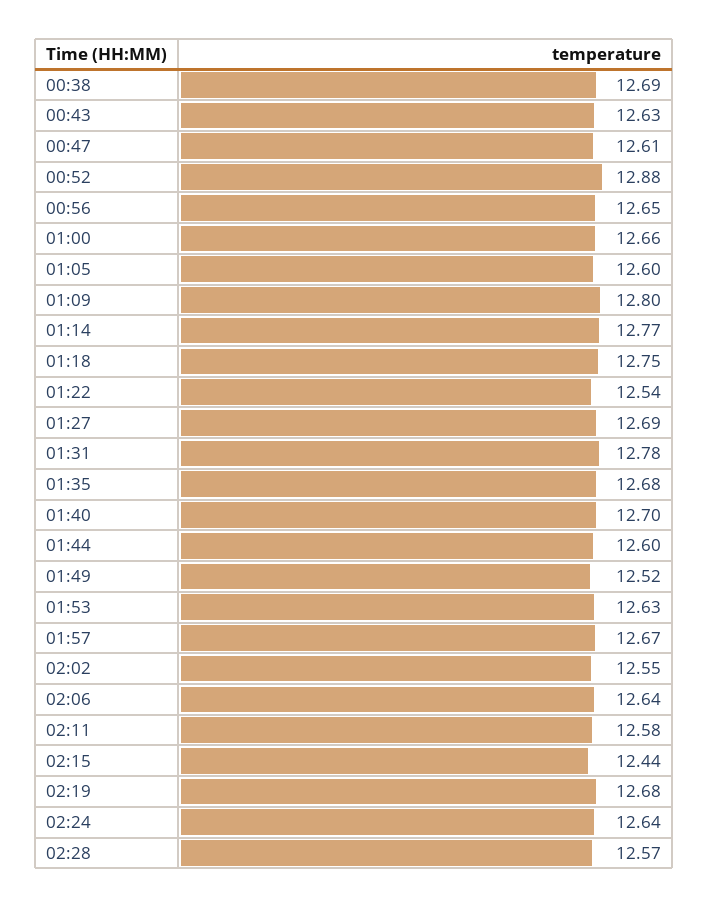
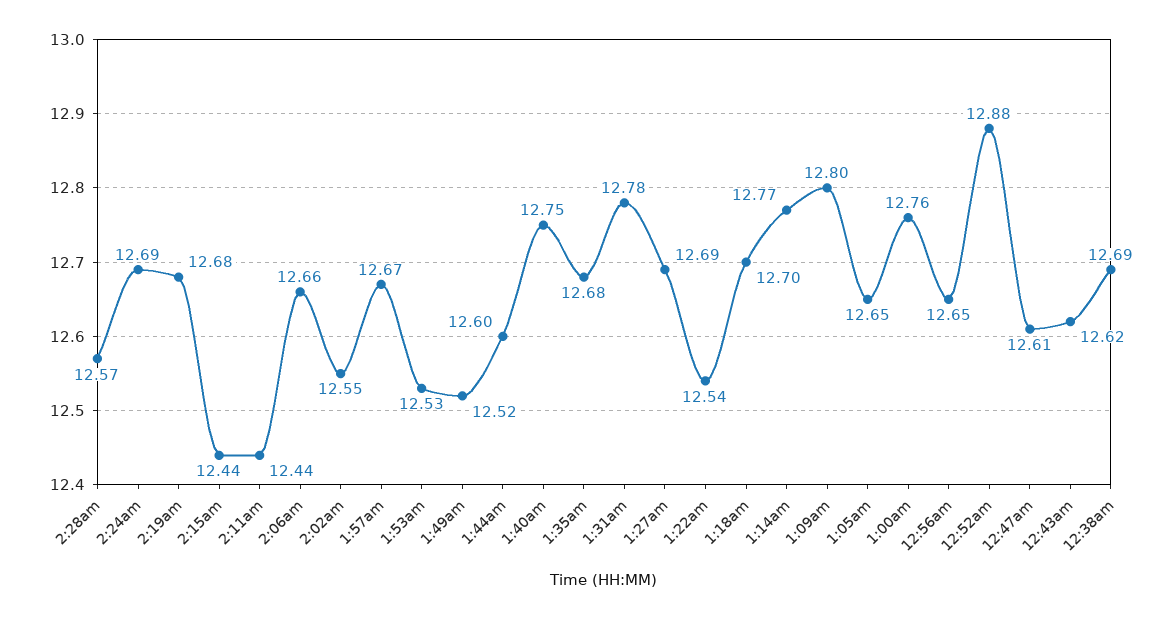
00:43: 12.63 -> 12.62
01:00: 12.66 -> 12.76
01:05: 12.6 -> 12.65
01:18: 12.75 -> 12.7
01:40: 12.7 -> 12.75
01:53: 12.63 -> 12.53
02:06: 12.64 -> 12.66
02:11: 12.58 -> 12.44
02:24: 12.64 -> 12.69

